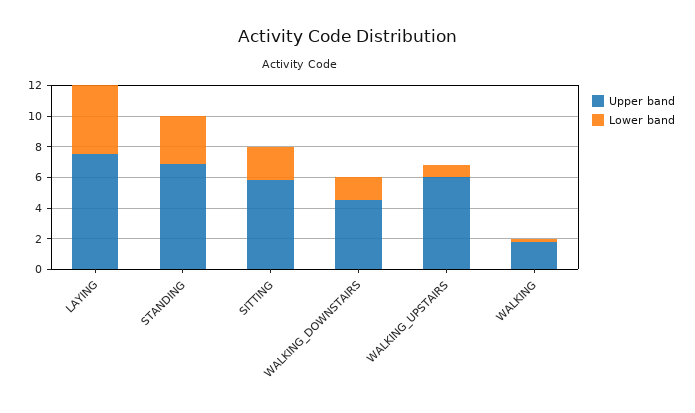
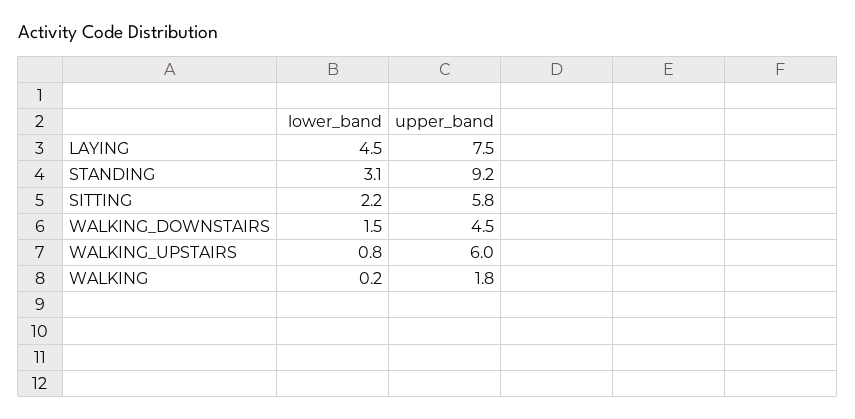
Upper band, STANDING: 7 -> 9.2

